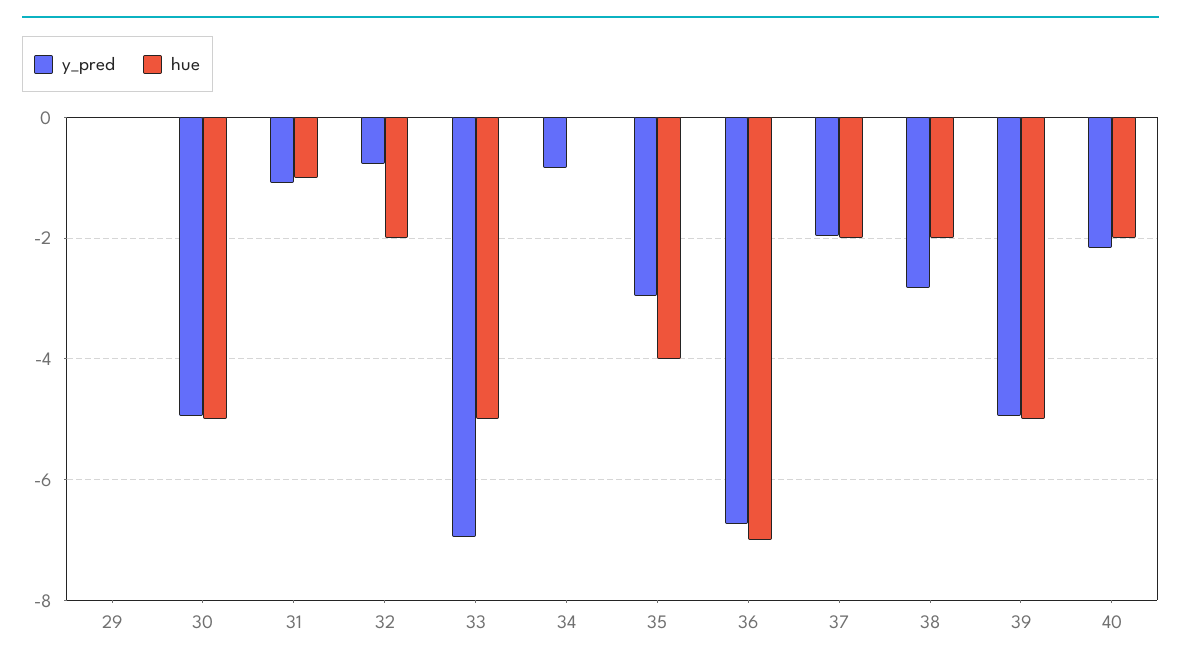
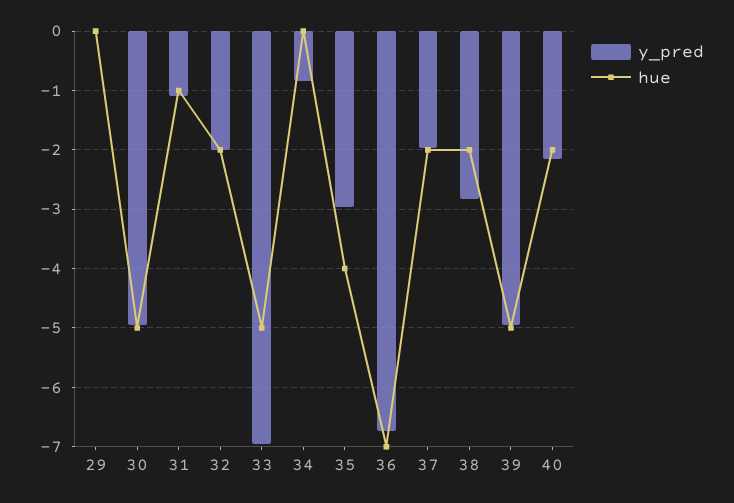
y_pred, 32: -0.8 -> -2

